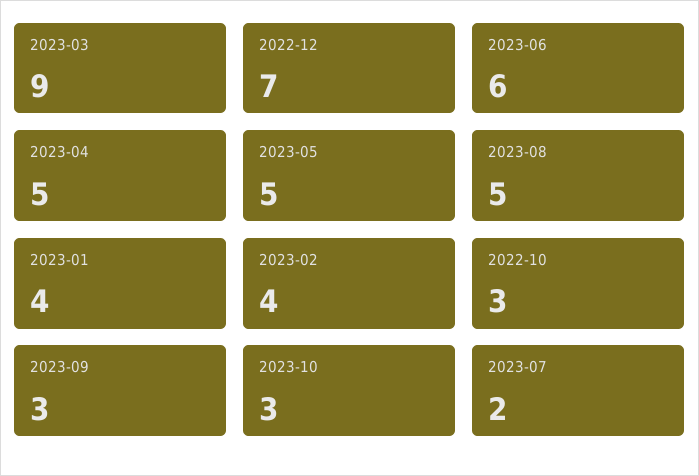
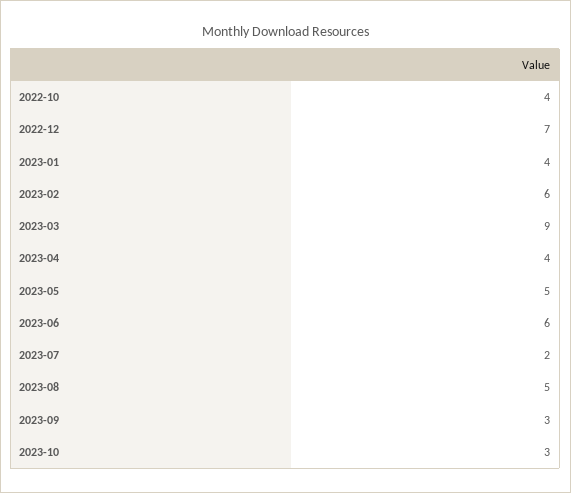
2023-04: 5 -> 4
2023-02: 4 -> 6
2022-10: 3 -> 4

